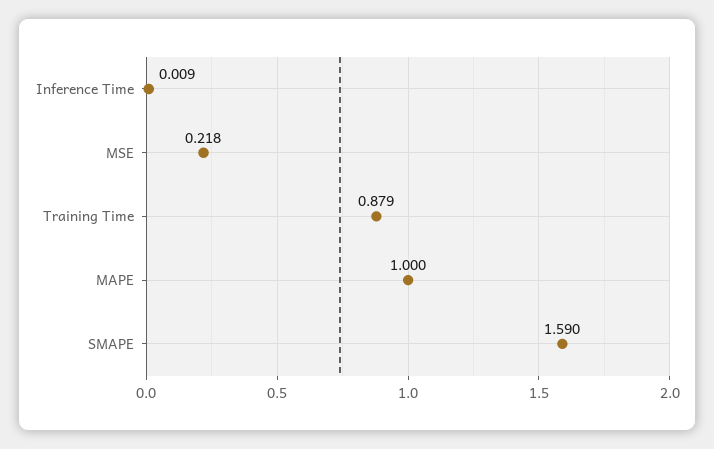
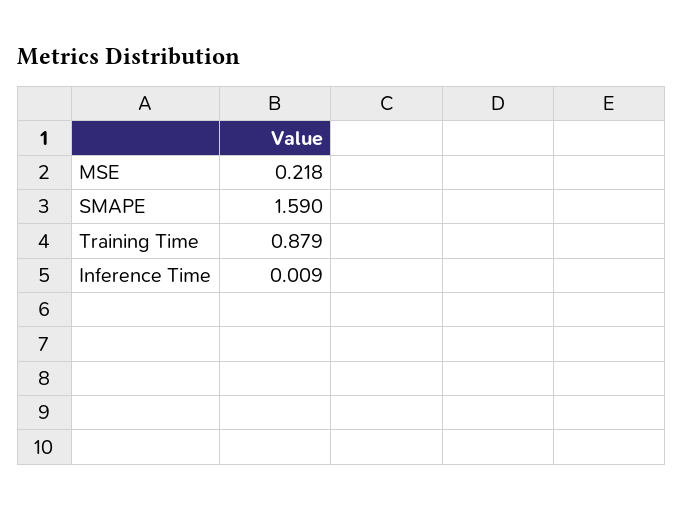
MAPE: 1 -> none

